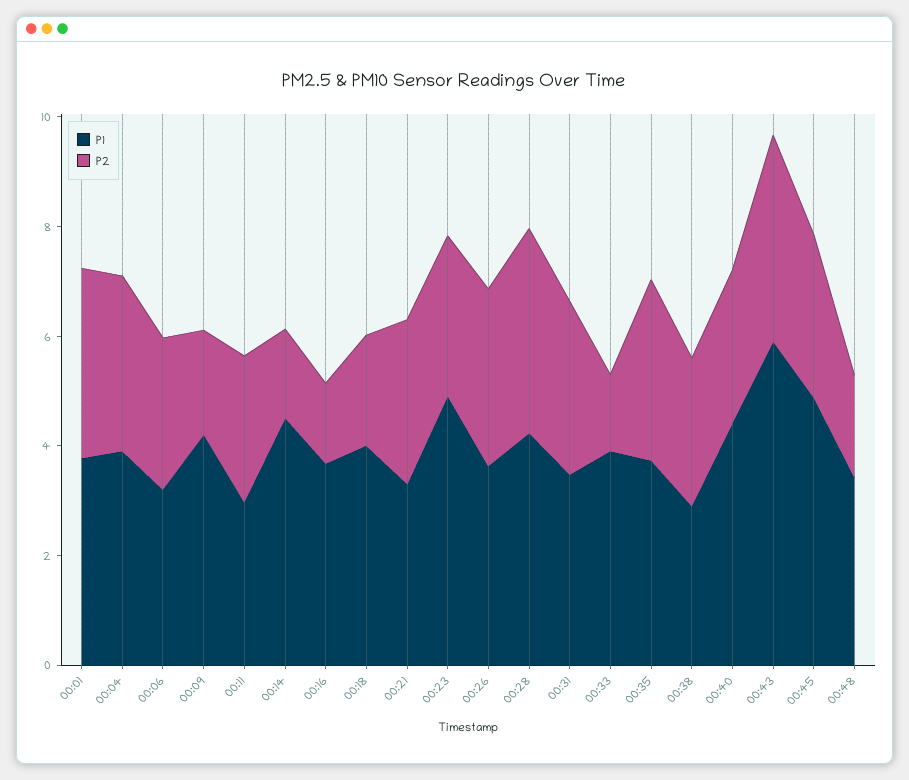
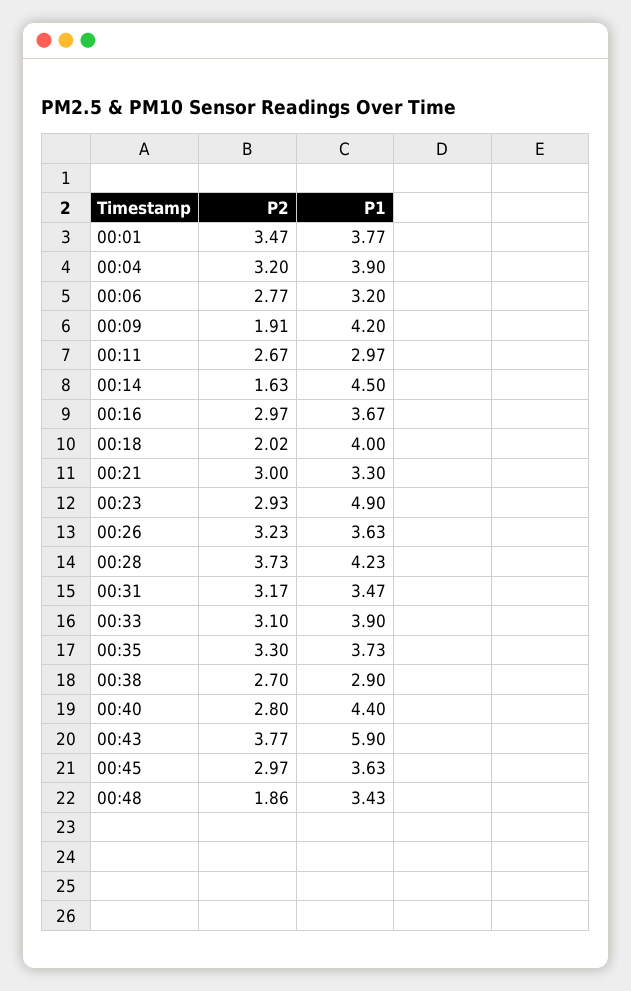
P2, 00:16: 1.5 -> 2.97
P2, 00:33: 1.5 -> 3.1
P1, 00:45: 5 -> 3.63

